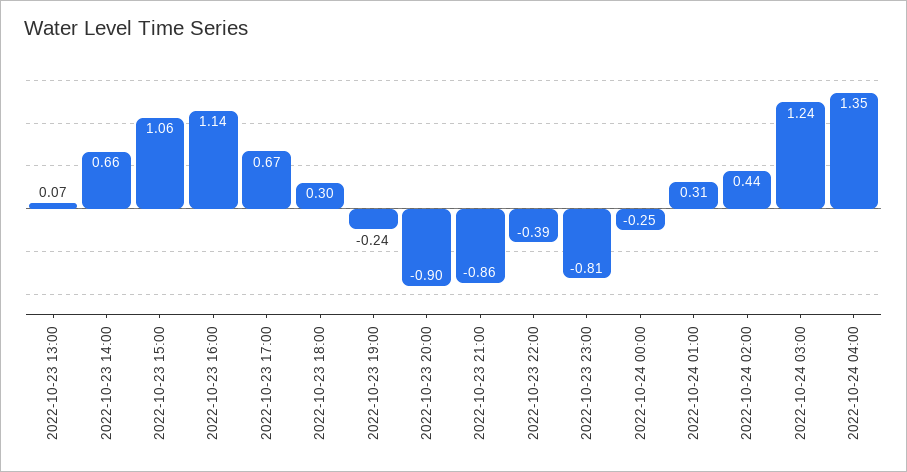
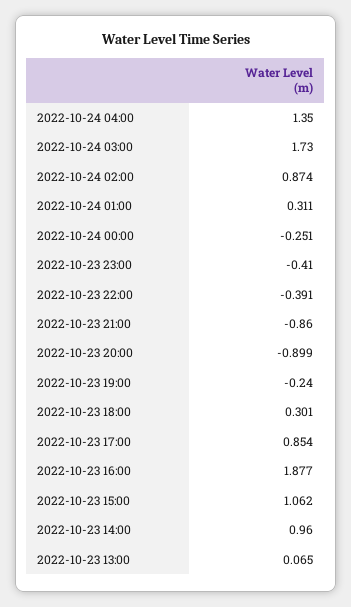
2022-10-23 14:00: 0.66 -> 0.96
2022-10-23 16:00: 1.14 -> 1.877
2022-10-23 17:00: 0.67 -> 0.854
2022-10-23 23:00: -0.81 -> -0.41
2022-10-24 02:00: 0.44 -> 0.874
2022-10-24 03:00: 1.24 -> 1.73

